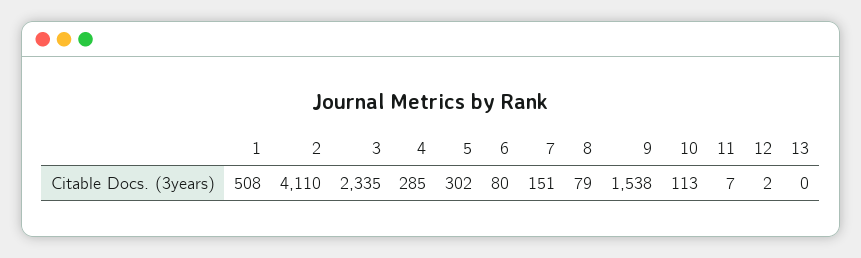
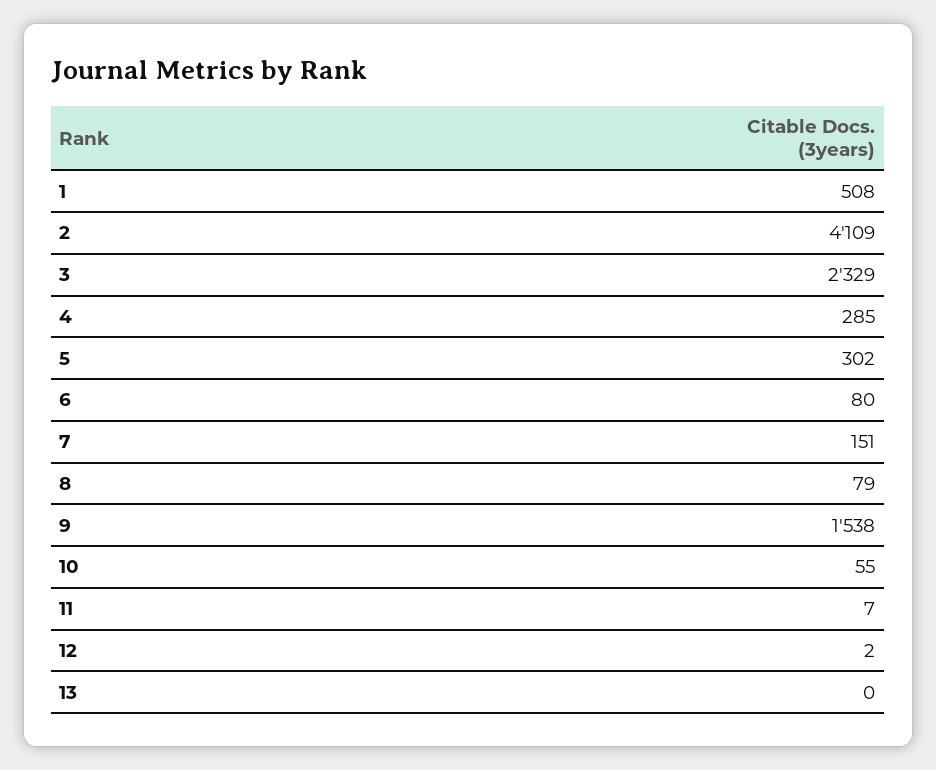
2: 4110 -> 4109
3: 2335 -> 2329
10: 113 -> 55

